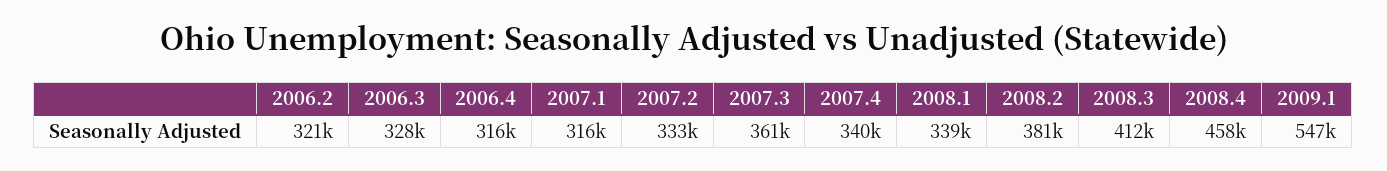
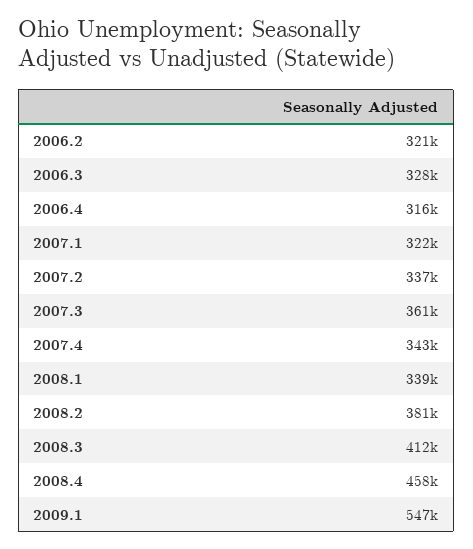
2007.1: 316000 -> 322000
2007.2: 333000 -> 337000
2007.4: 340000 -> 343000

